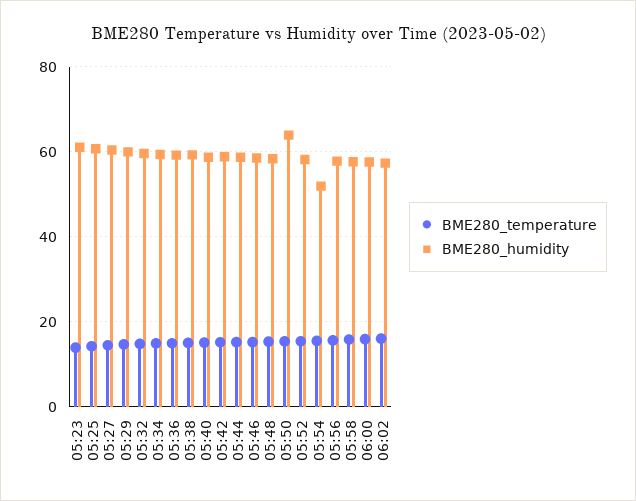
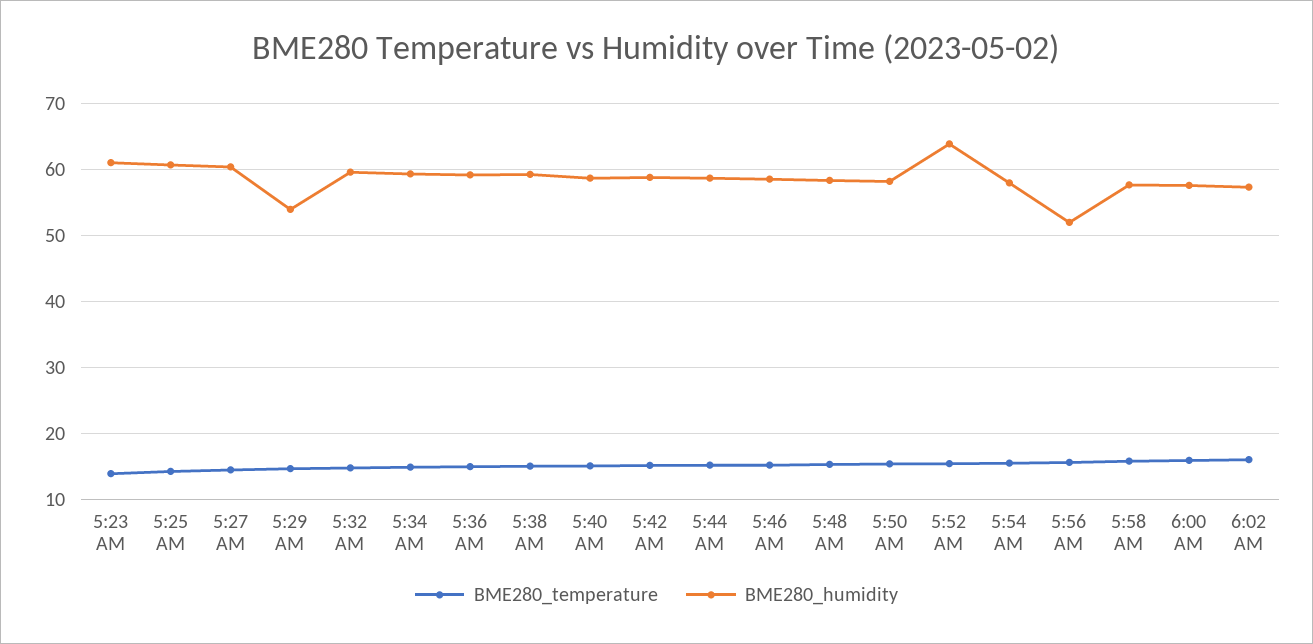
BME280_humidity, 05:29: 60 -> 54
BME280_humidity, 05:50: 64 -> 58
BME280_humidity, 05:52: 58 -> 64
BME280_humidity, 05:54: 52 -> 58
BME280_humidity, 05:56: 58 -> 52

